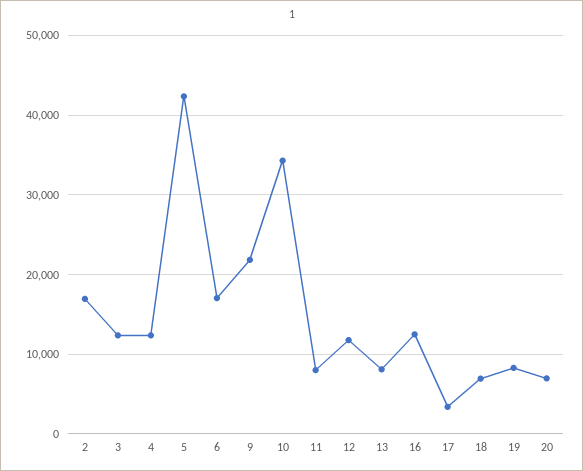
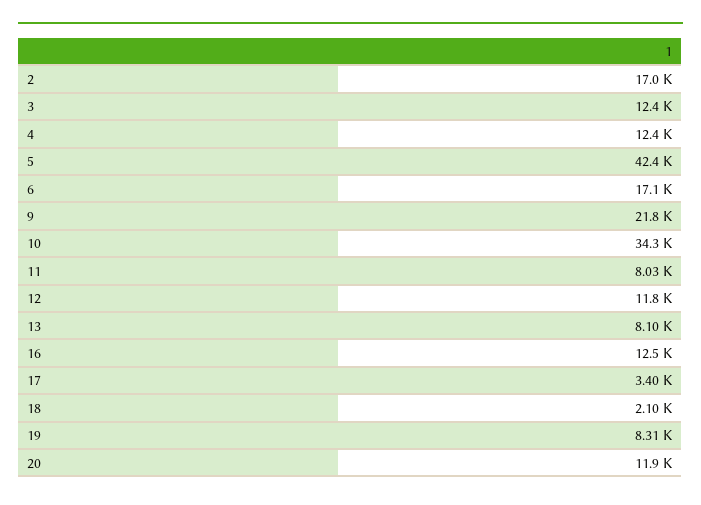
18: 7000 -> 2100
20: 7000 -> 11900

